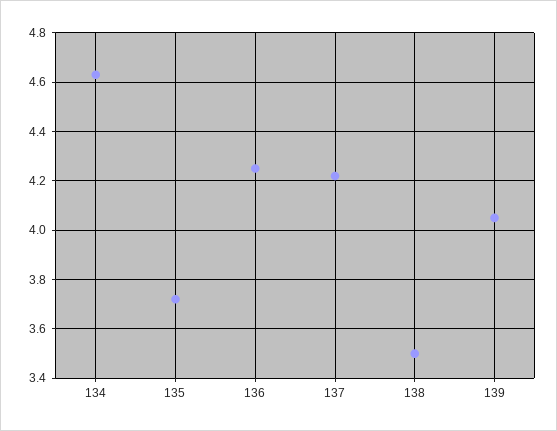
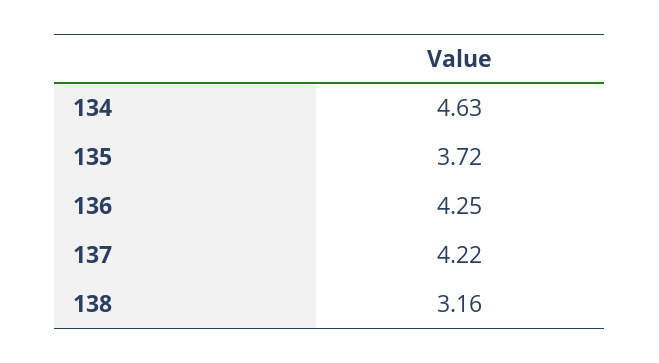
138: 3.5 -> 3.16
139: 4.05 -> none

